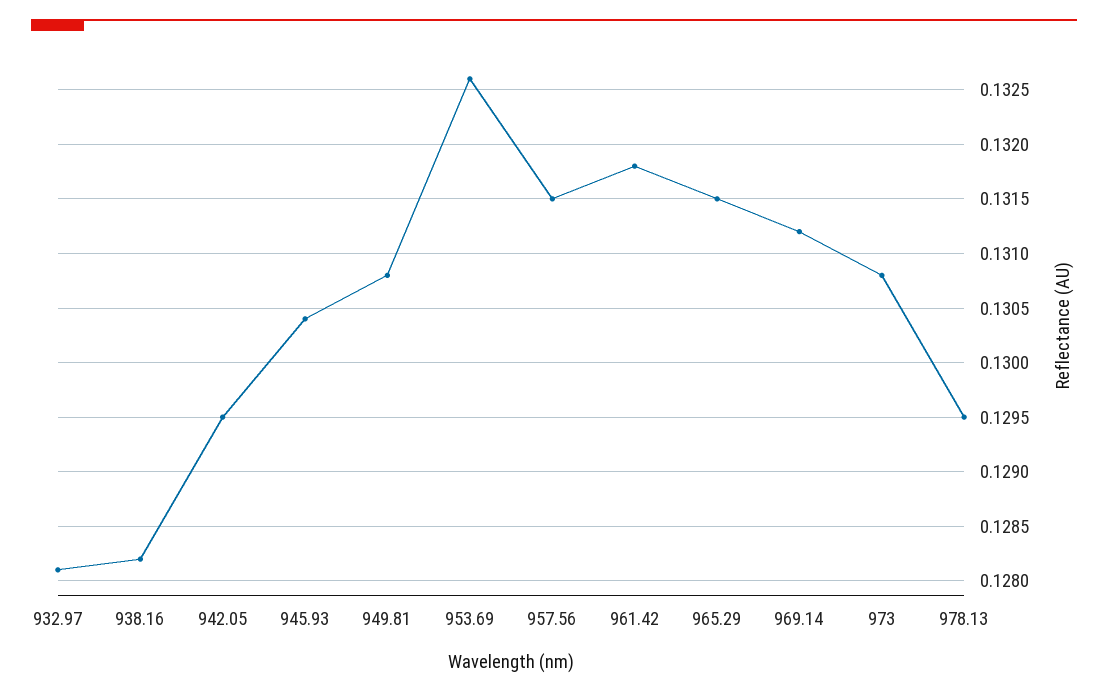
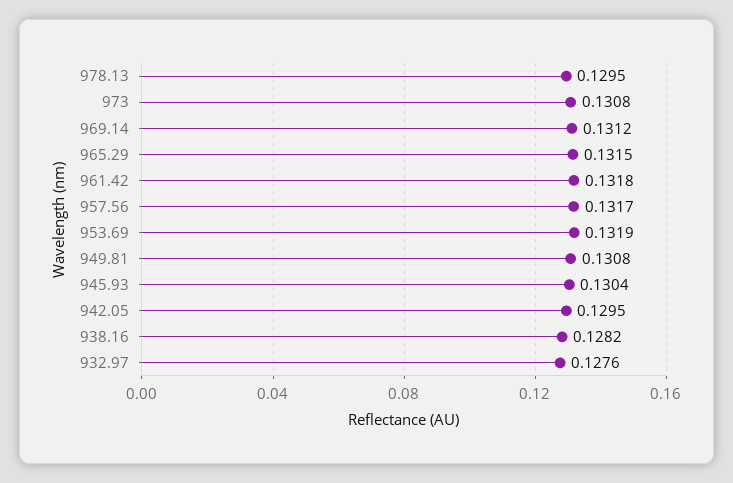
932.97: 0.1281 -> 0.1276
953.69: 0.1326 -> 0.1319
957.56: 0.1315 -> 0.1317

